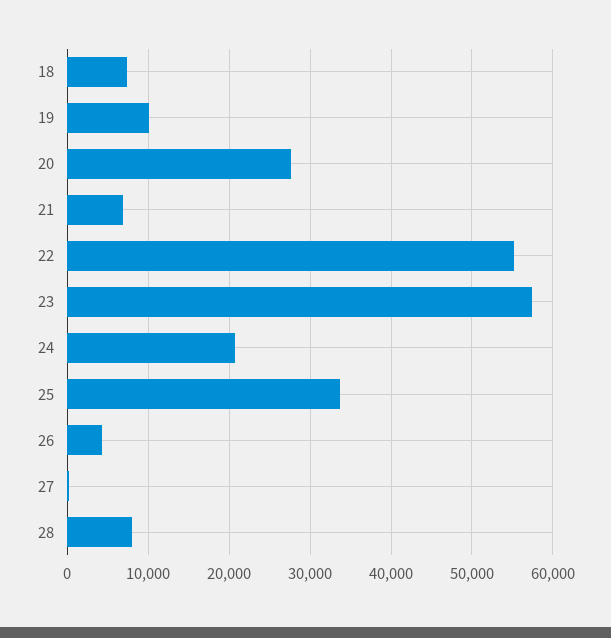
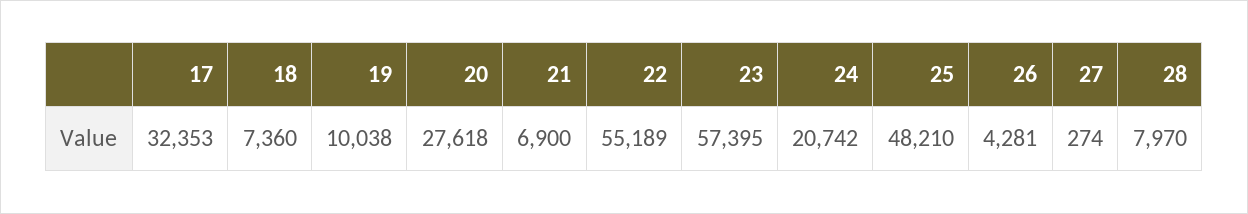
25: 34000 -> 48210
17: none -> 32353

